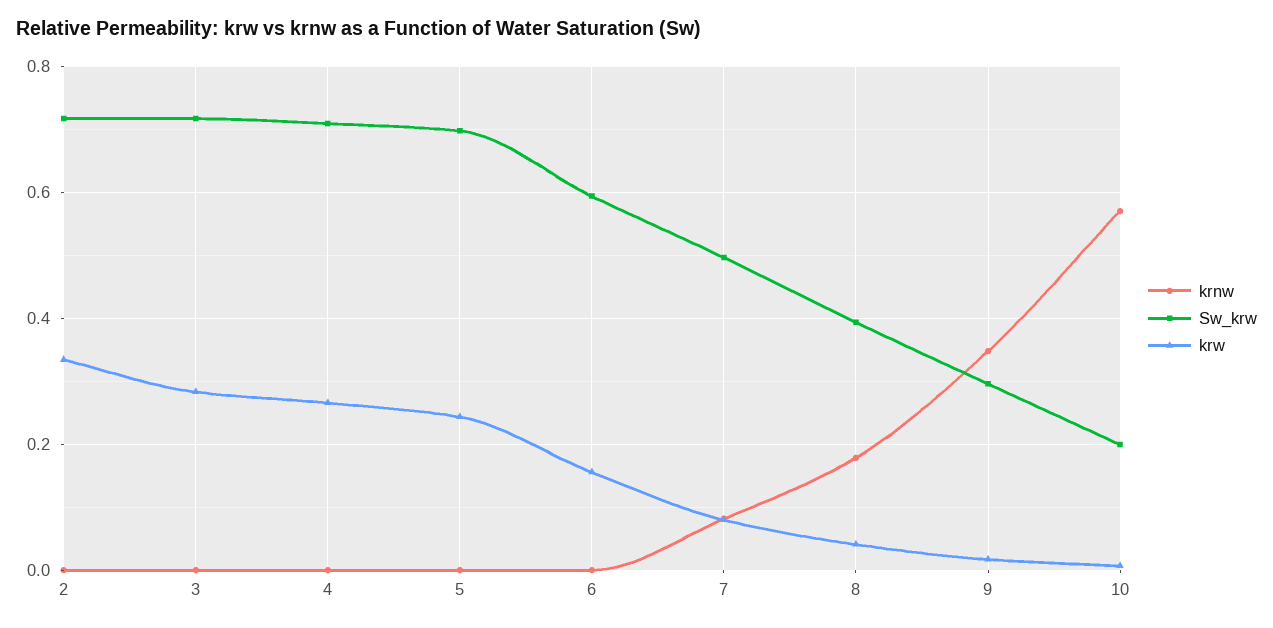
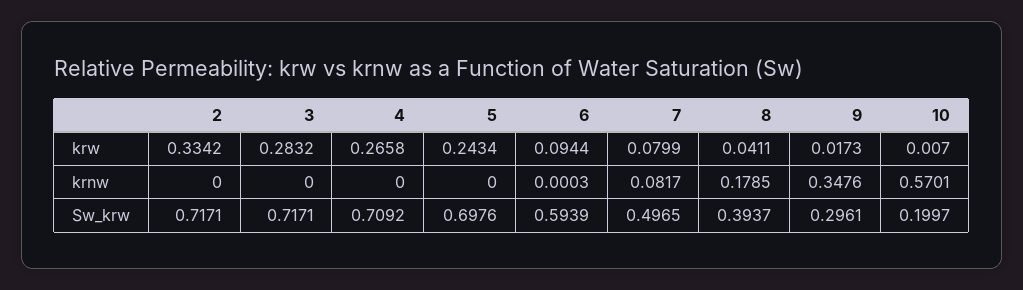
krw, 6: 0.16 -> 0.0944

